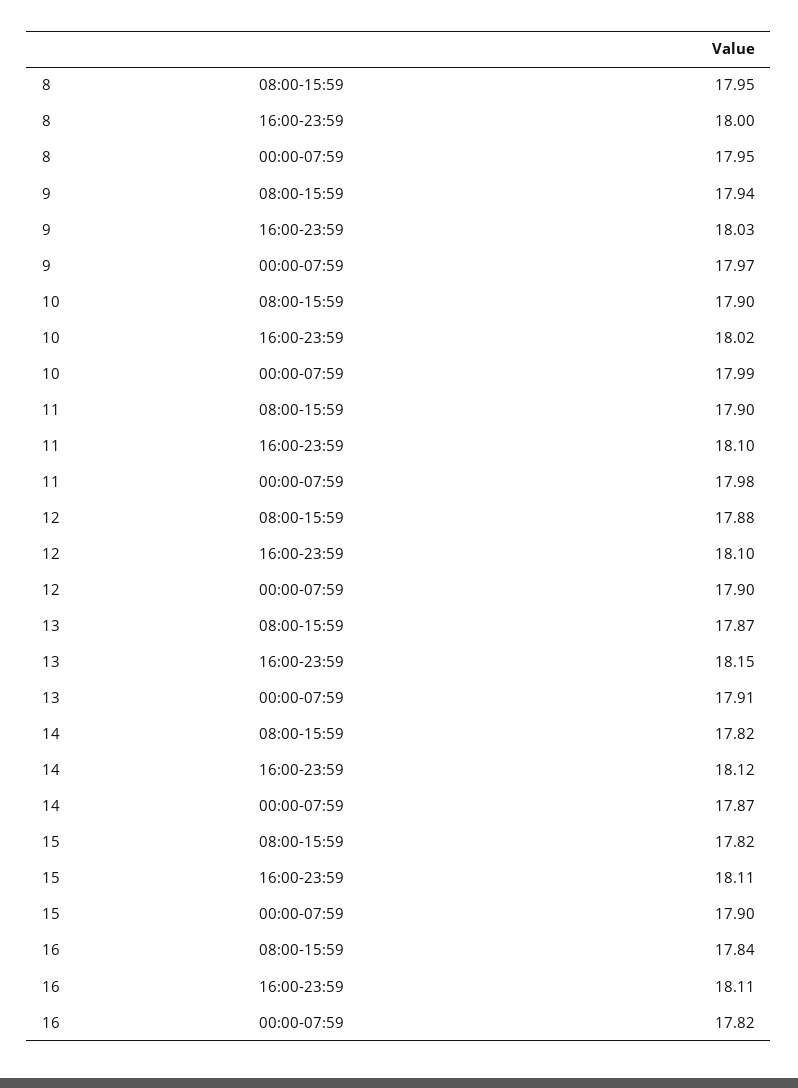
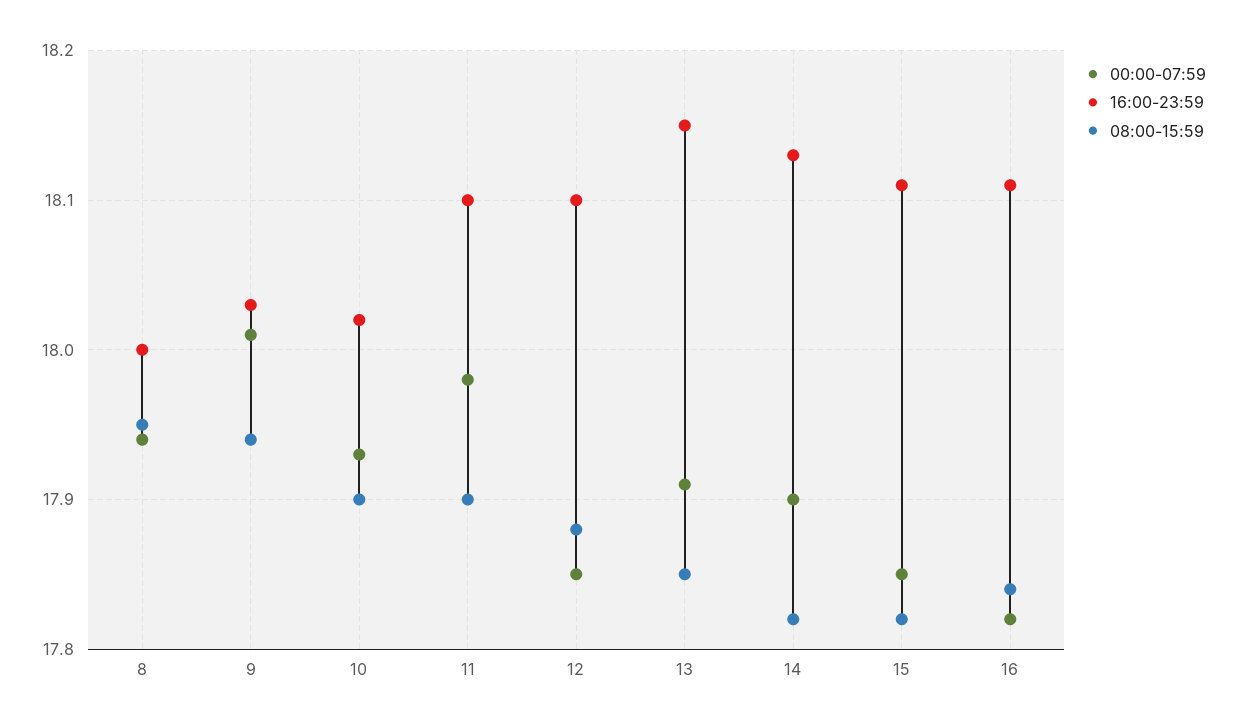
00:00-07:59, 8: 17.95 -> 17.94
00:00-07:59, 9: 17.97 -> 18.01
00:00-07:59, 10: 17.99 -> 17.93
00:00-07:59, 12: 17.9 -> 17.85
08:00-15:59, 13: 17.87 -> 17.85
16:00-23:59, 14: 18.12 -> 18.13
00:00-07:59, 14: 17.87 -> 17.9
00:00-07:59, 15: 17.9 -> 17.85

